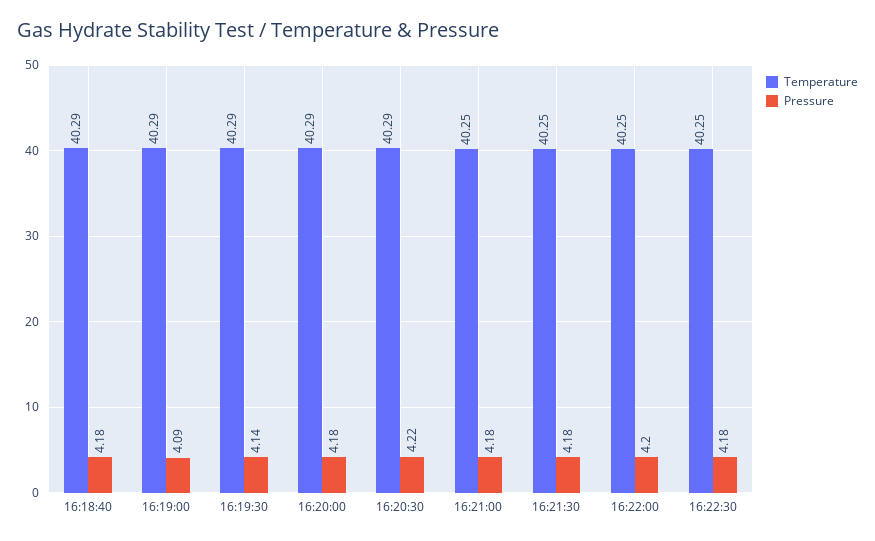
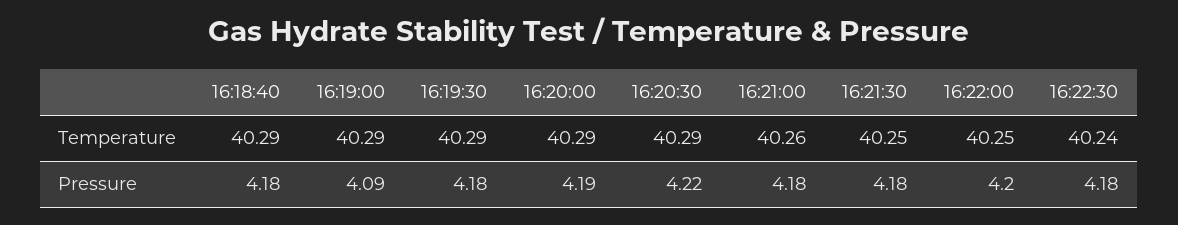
Pressure, 16:19:30: 4.14 -> 4.18
Pressure, 16:20:00: 4.18 -> 4.19
Temperature, 16:21:00: 40.25 -> 40.26
Temperature, 16:22:30: 40.25 -> 40.24

